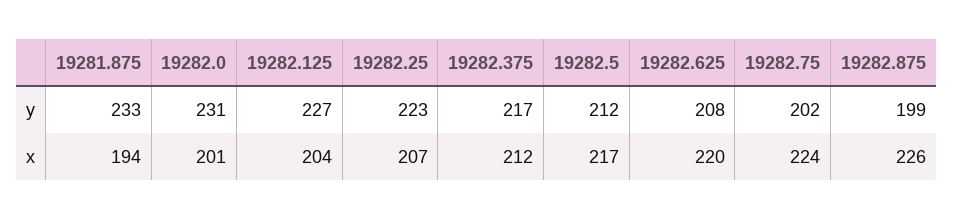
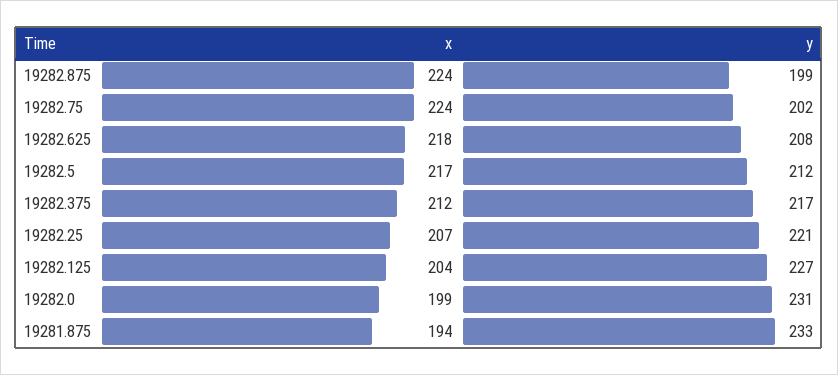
19282.25, y: 223 -> 221
19282.0, x: 201 -> 199
19282.625, x: 220 -> 218
19282.875, x: 226 -> 224

